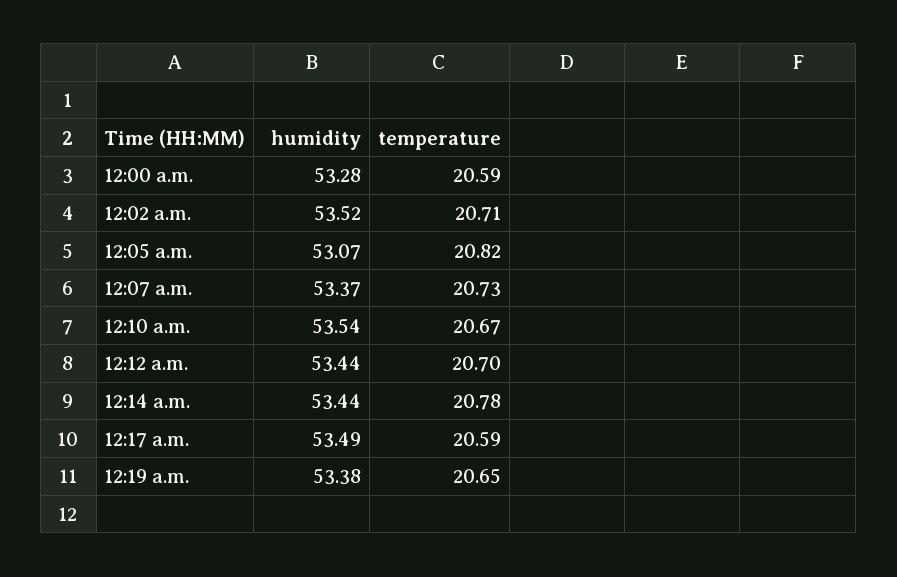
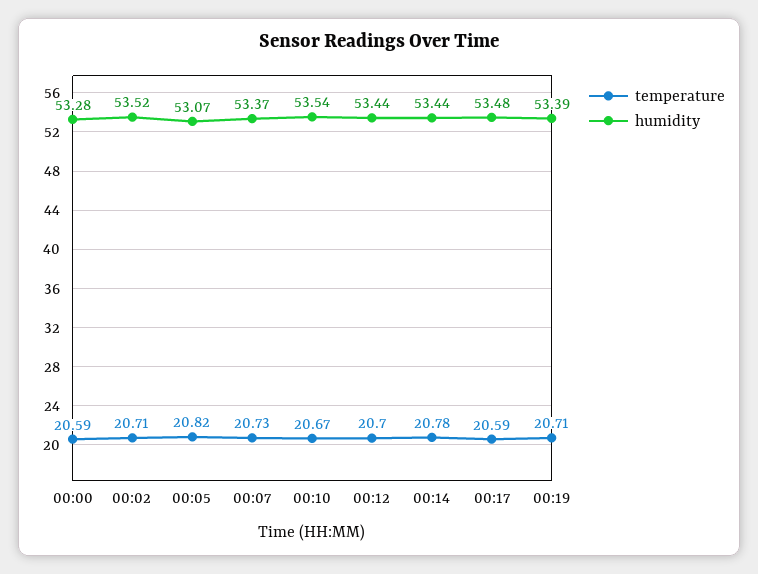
humidity, 12:17 a.m.: 53.49 -> 53.48
humidity, 12:19 a.m.: 53.38 -> 53.39
temperature, 12:19 a.m.: 20.65 -> 20.71

